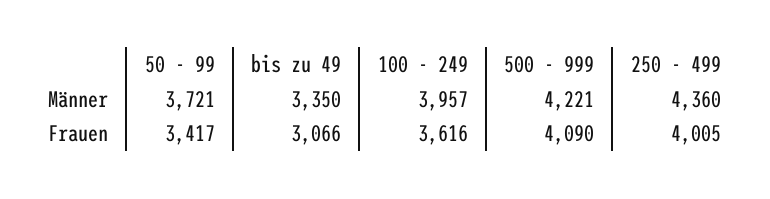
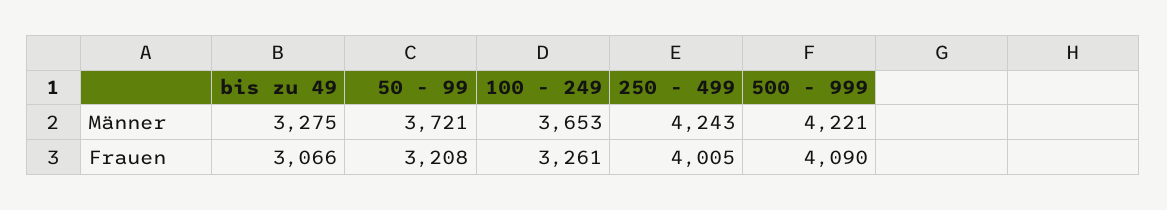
bis zu 49, Männer: 3350 -> 3275
100 - 249, Männer: 3957 -> 3653
250 - 499, Männer: 4360 -> 4243
50 - 99, Frauen: 3417 -> 3208
100 - 249, Frauen: 3616 -> 3261

